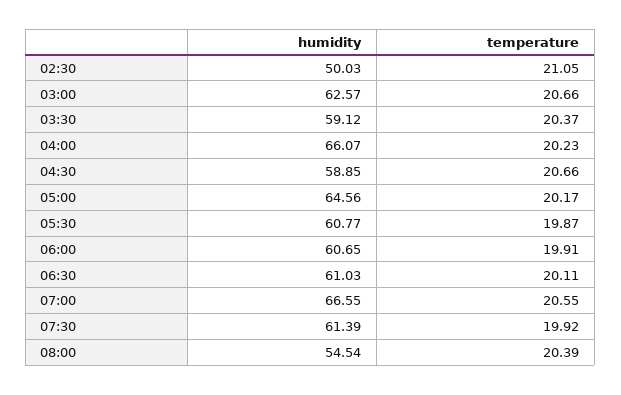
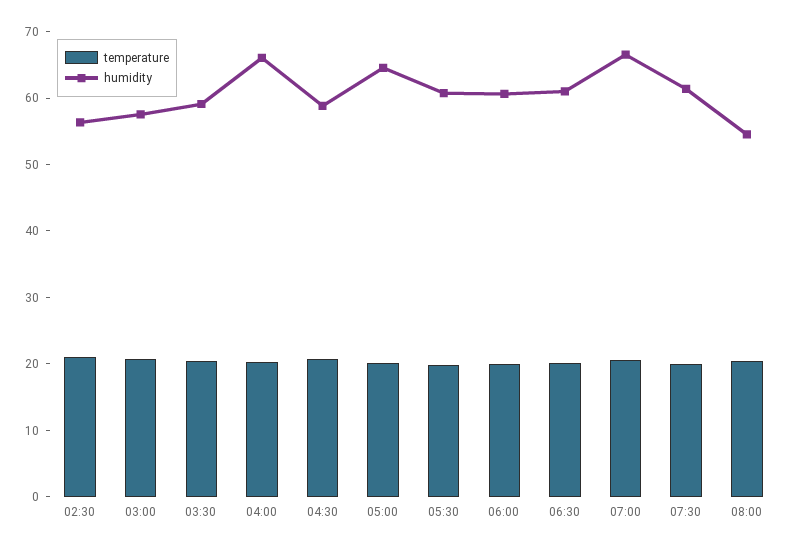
humidity, 02:30: 50.03 -> 56
humidity, 03:00: 62.57 -> 58

